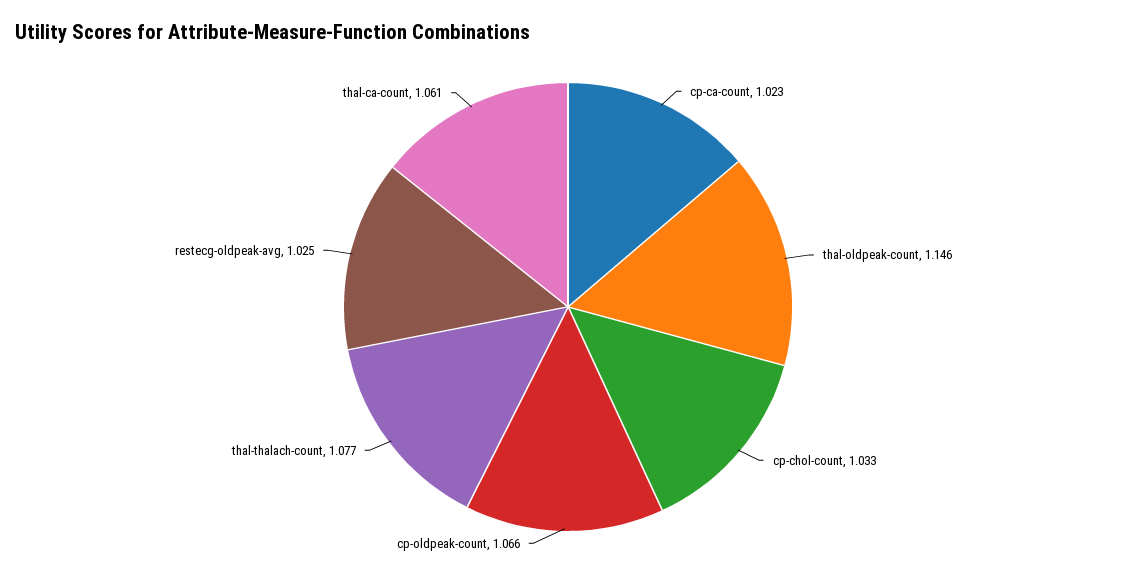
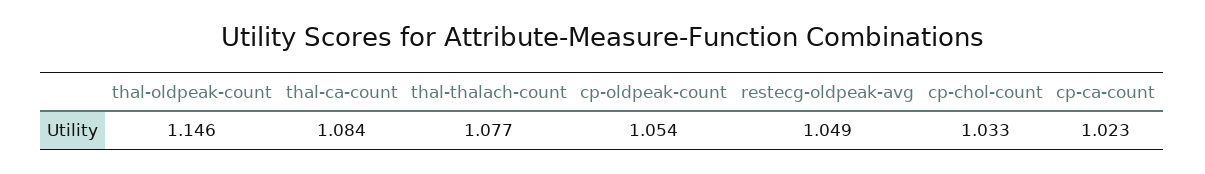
cp-oldpeak-count: 1.066 -> 1.054
restecg-oldpeak-avg: 1.025 -> 1.049
thal-ca-count: 1.061 -> 1.084

